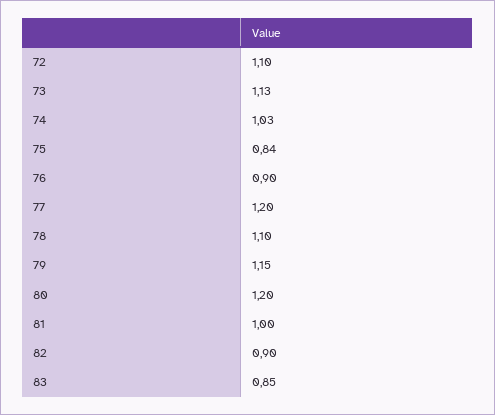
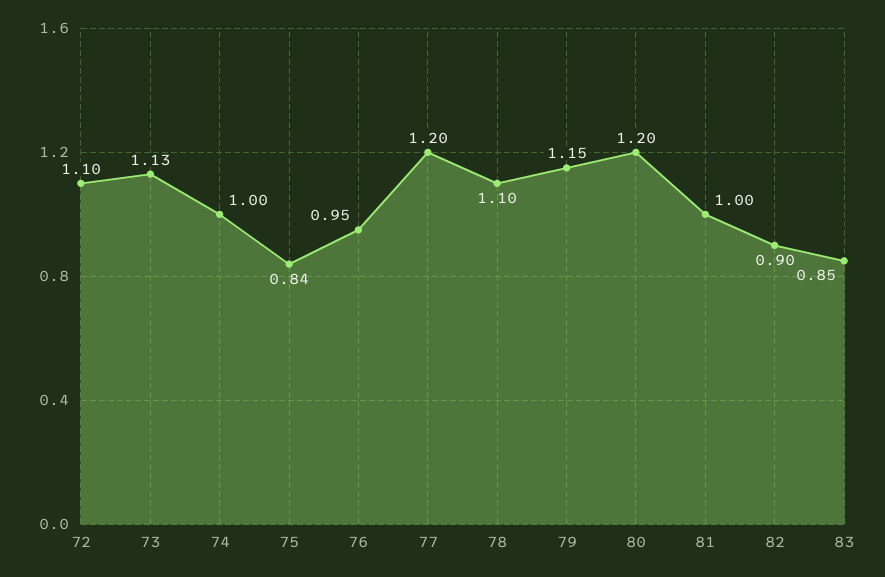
74: 1.03 -> 1
76: 0.9 -> 0.95

